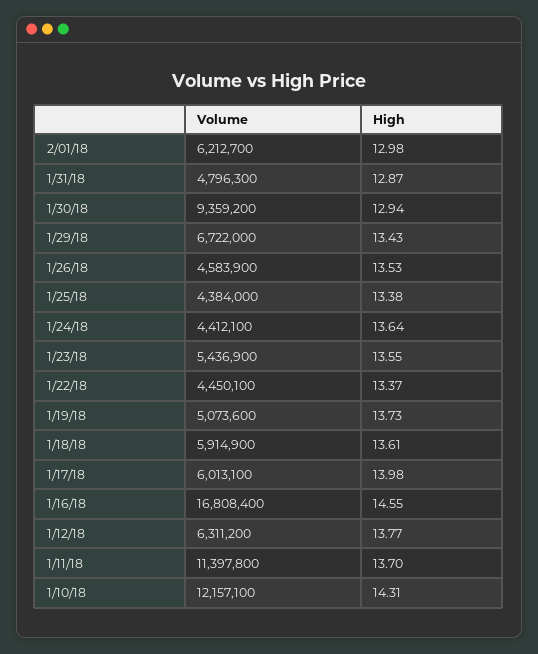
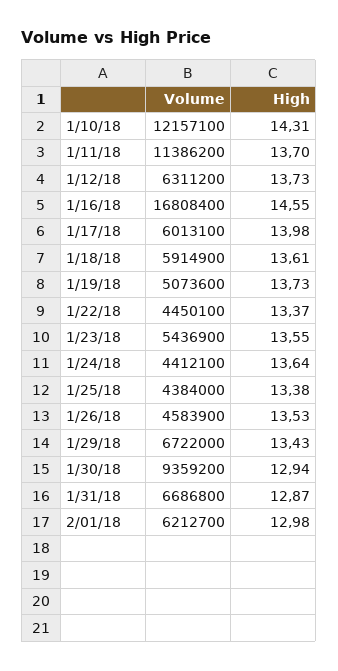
Volume, 1/31/18: 4796300 -> 6686800
High, 1/12/18: 13.77 -> 13.73
Volume, 1/11/18: 11397800 -> 11386200

